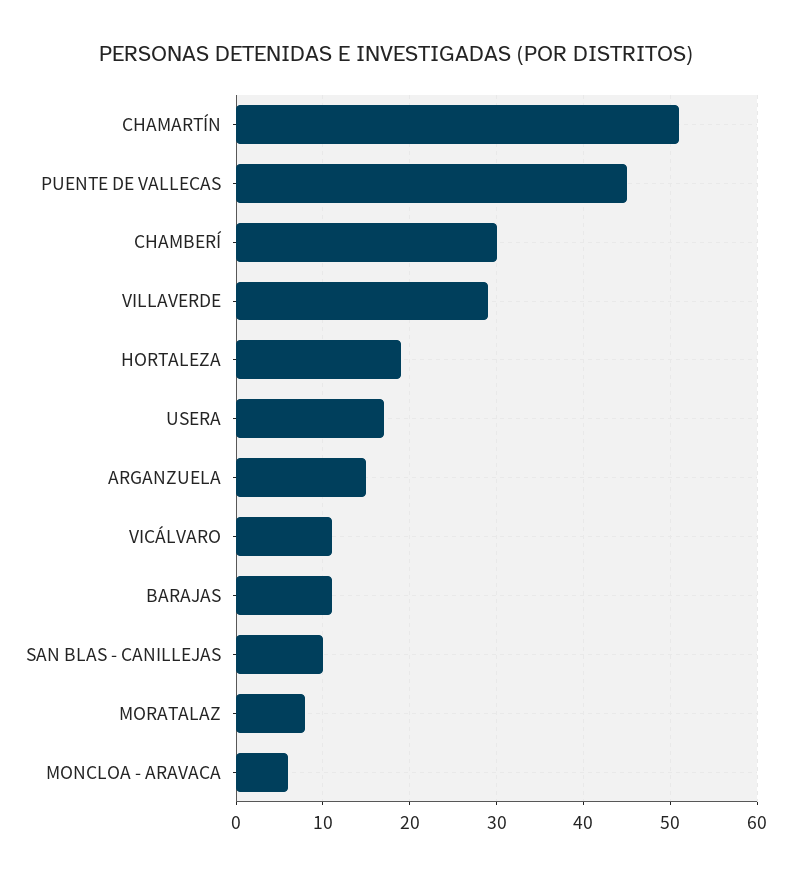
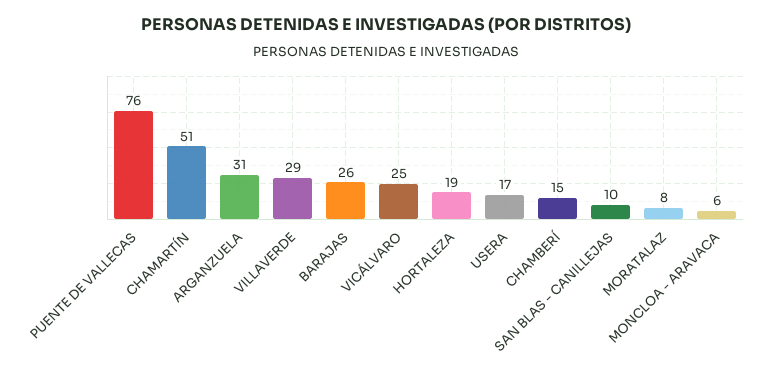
PUENTE DE VALLECAS: 45 -> 76
CHAMBERÍ: 30 -> 15
ARGANZUELA: 15 -> 31
VICÁLVARO: 11 -> 25
BARAJAS: 11 -> 26

